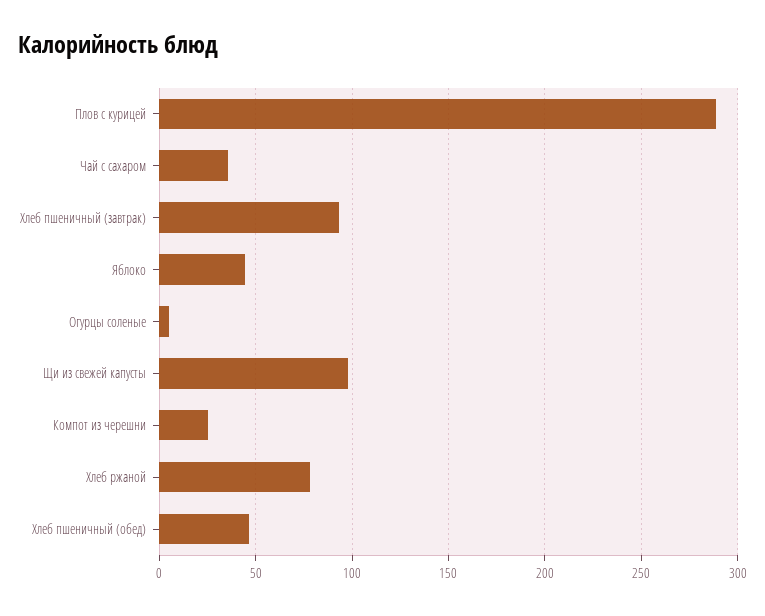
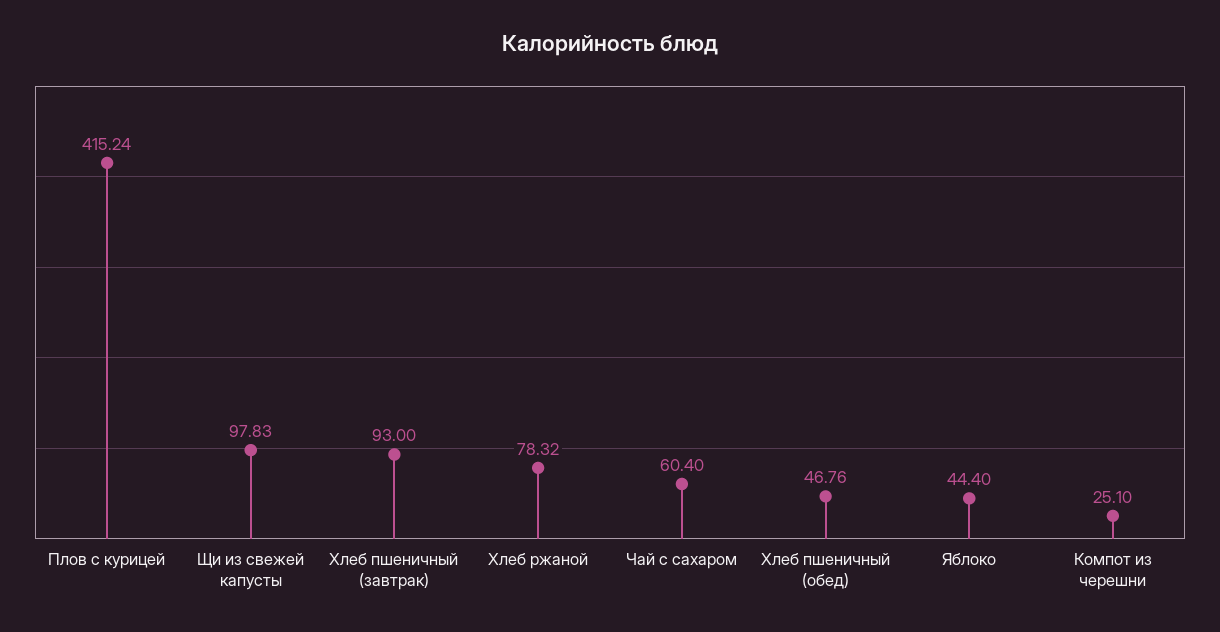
Плов с курицей: 290 -> 415.24
Чай с сахаром: 35 -> 60.4
Огурцы соленые: 5 -> none

